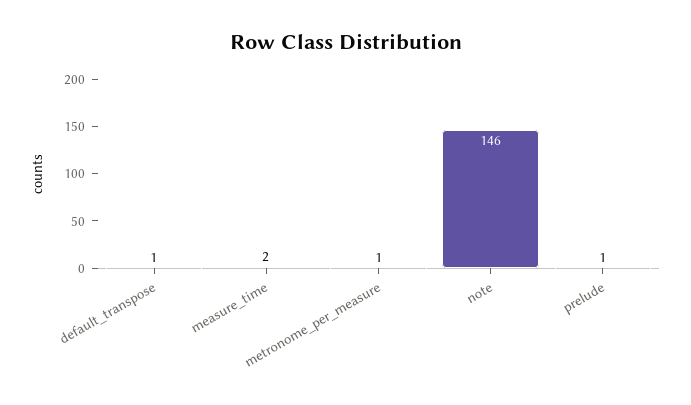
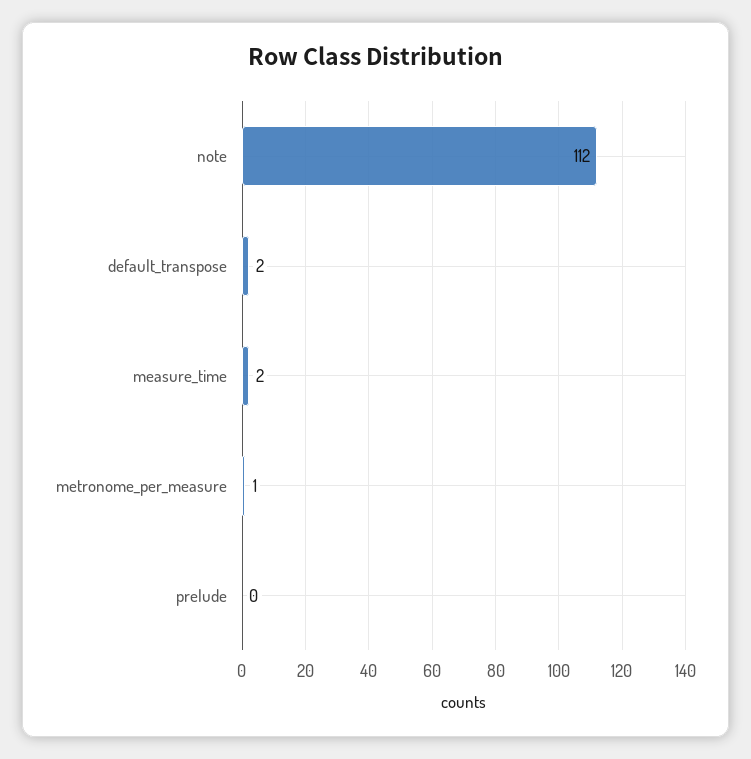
default_transpose: 1 -> 2
note: 146 -> 112
prelude: 1 -> 0

